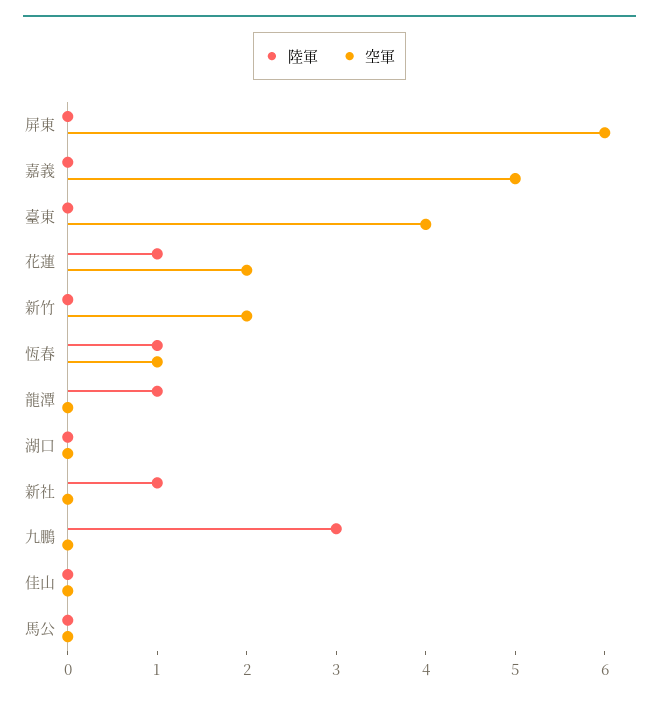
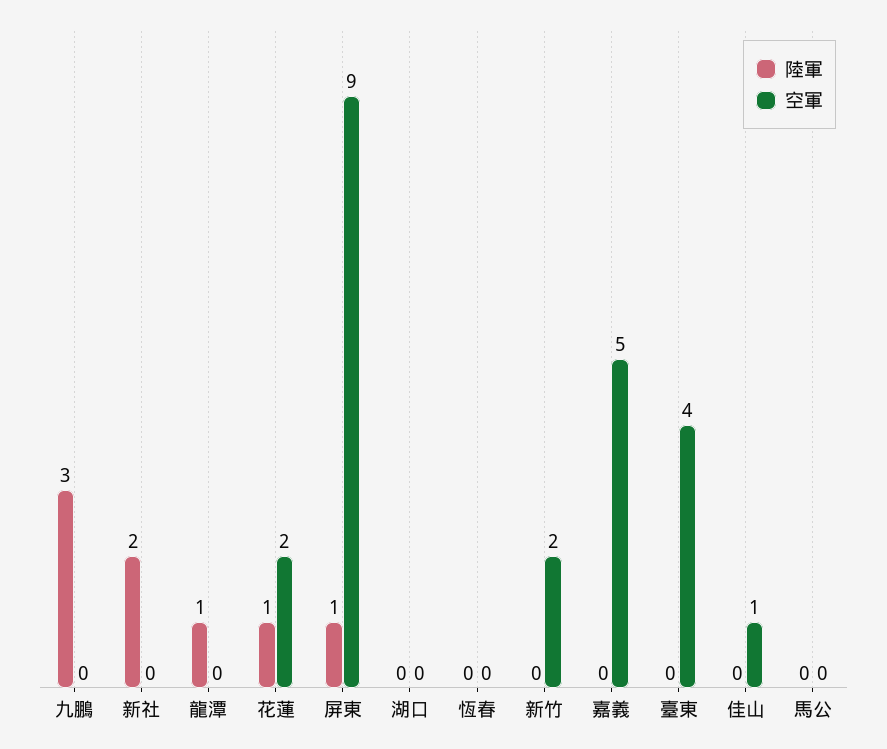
陸軍, 屏東: 0 -> 1
空軍, 屏東: 6 -> 9
陸軍, 恆春: 1 -> 0
空軍, 恆春: 1 -> 0
陸軍, 新社: 1 -> 2
空軍, 佳山: 0 -> 1

